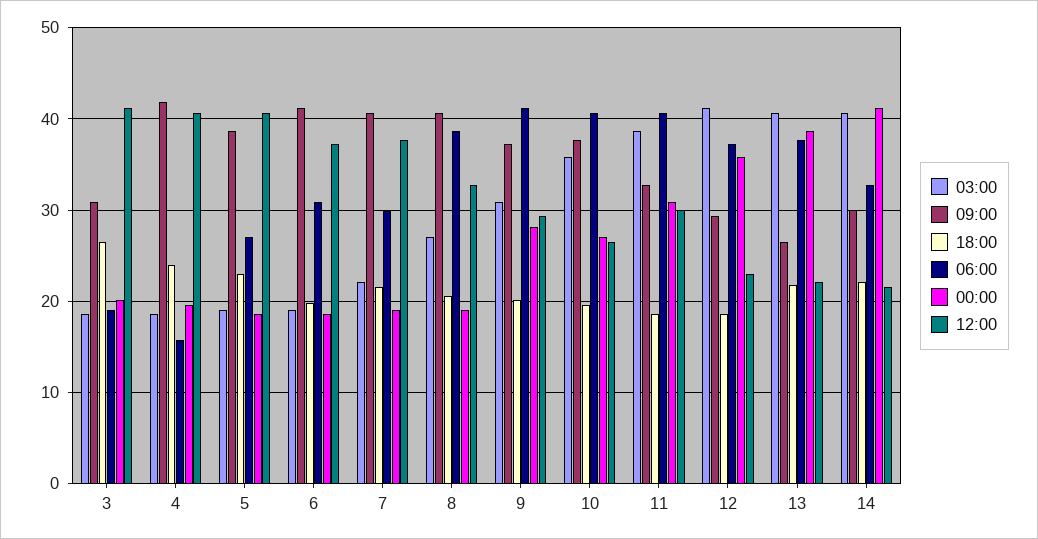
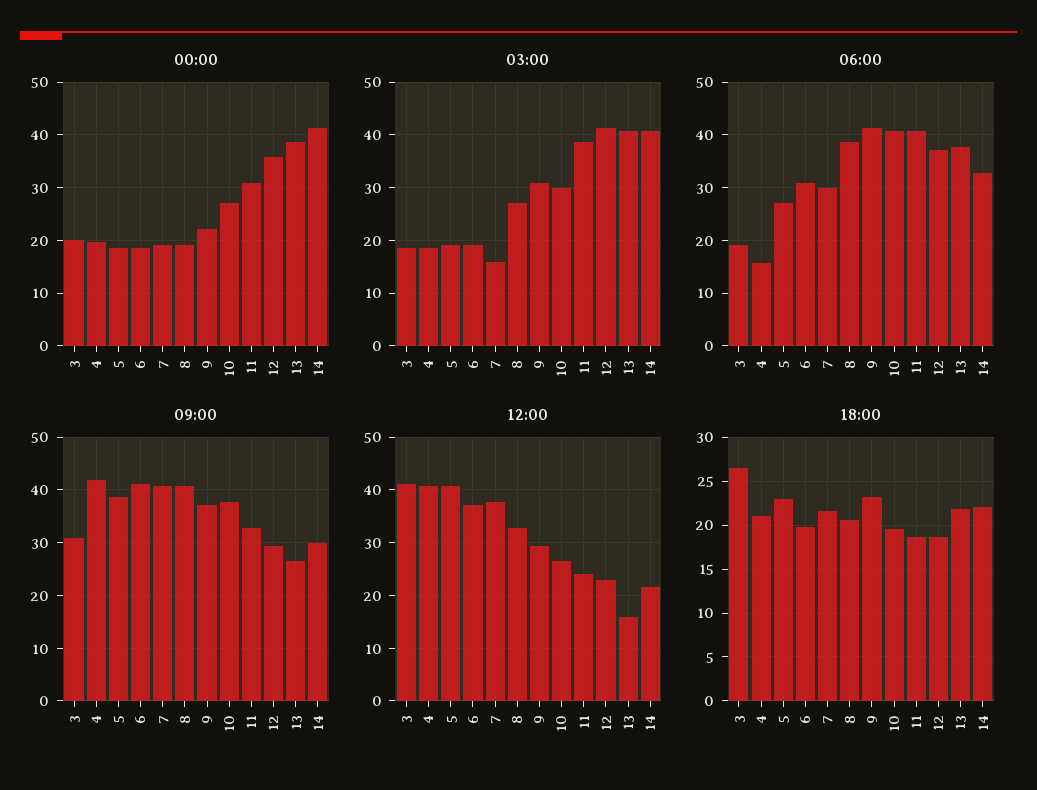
18:00, 4: 24 -> 21
03:00, 7: 22 -> 16
18:00, 9: 20 -> 23
00:00, 9: 28 -> 22
03:00, 10: 36 -> 30
12:00, 11: 30 -> 24
12:00, 13: 22 -> 16

